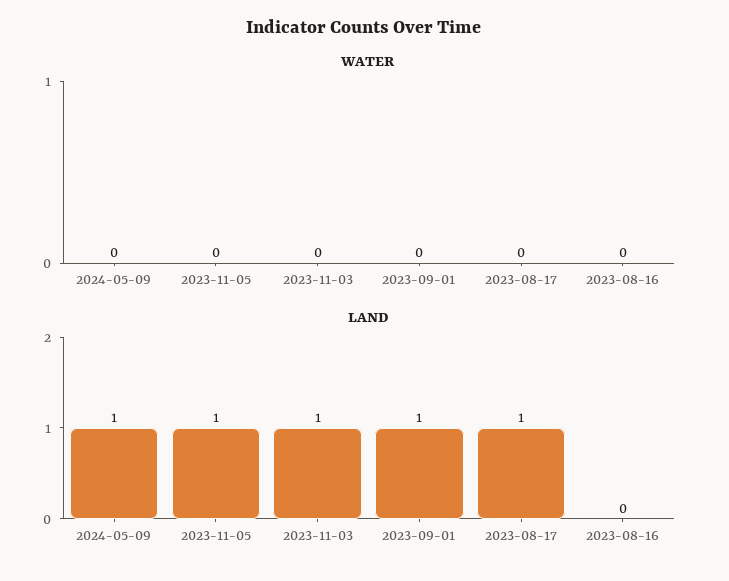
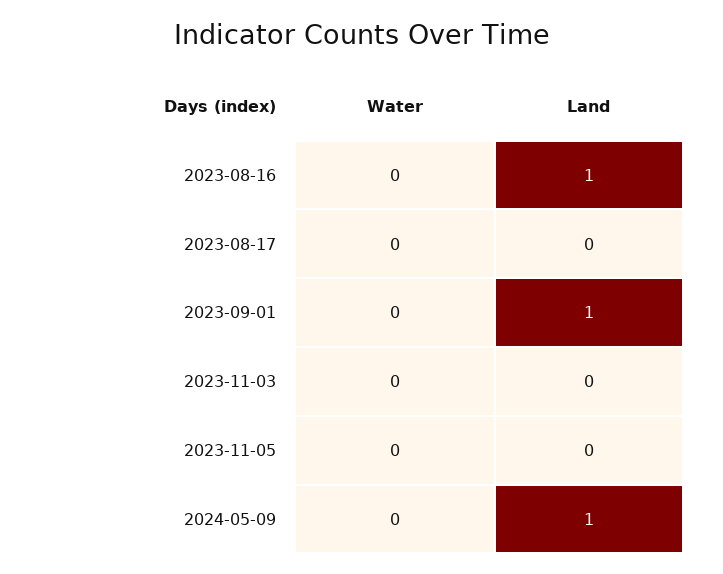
LAND, 2023-11-05: 1 -> 0
LAND, 2023-11-03: 1 -> 0
LAND, 2023-08-17: 1 -> 0
LAND, 2023-08-16: 0 -> 1

